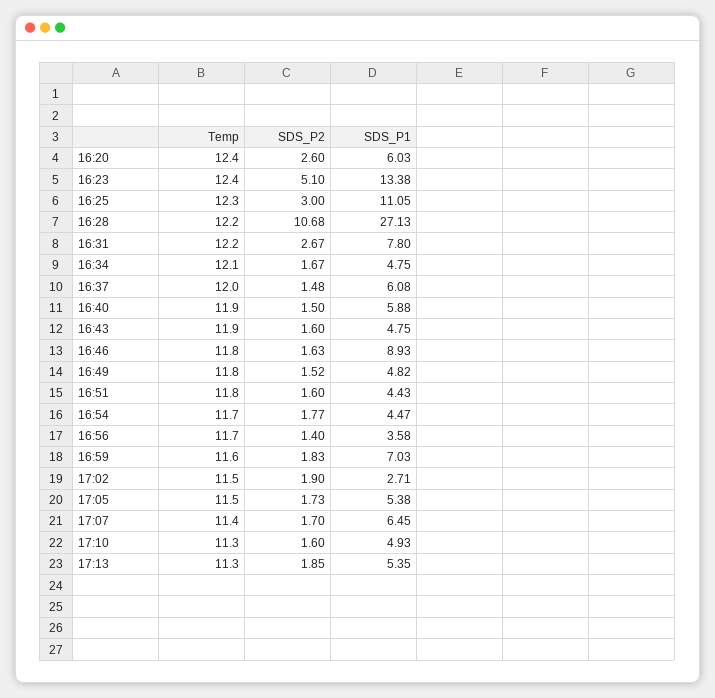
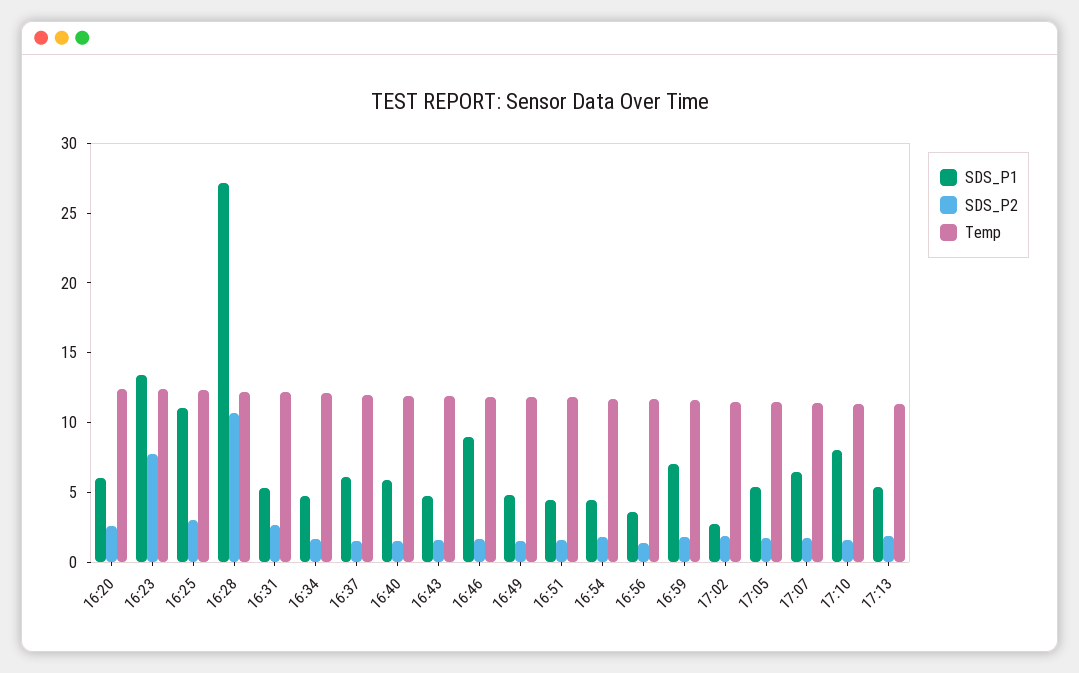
SDS_P2, 16:23: 5.1 -> 8
SDS_P1, 16:31: 7.8 -> 5
SDS_P1, 17:10: 4.93 -> 8

